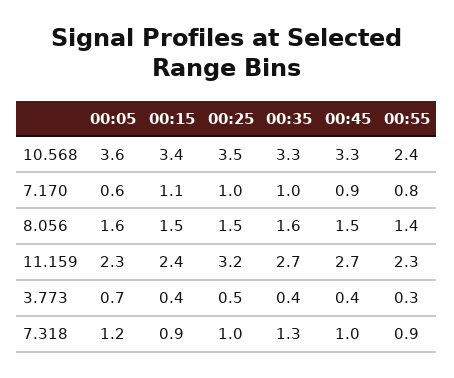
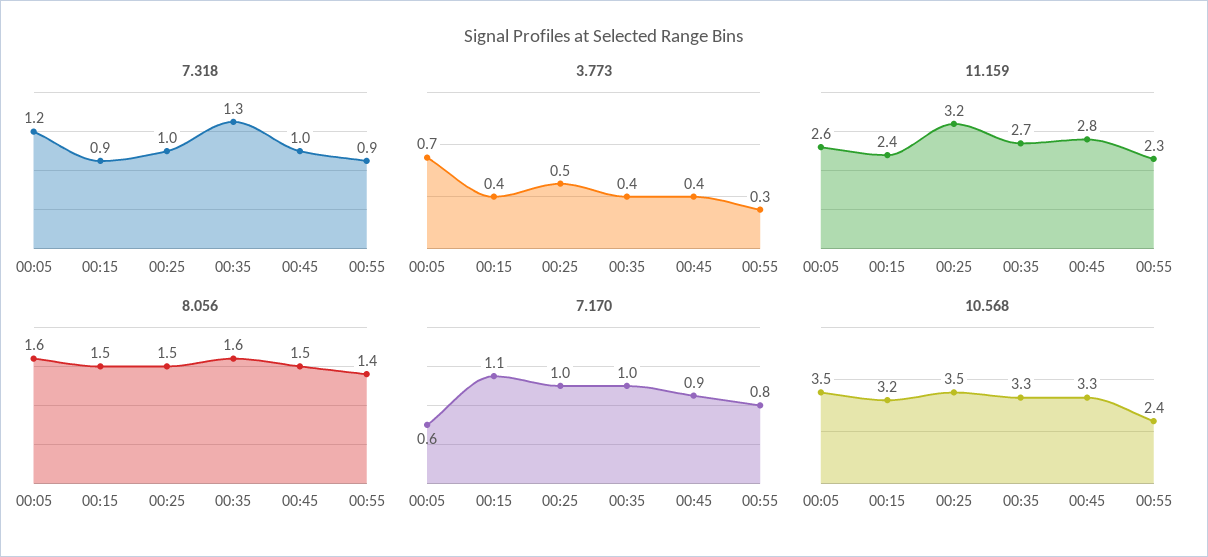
10.568, 00:05: 3.6 -> 3.5
10.568, 00:15: 3.4 -> 3.2
11.159, 00:05: 2.3 -> 2.6
11.159, 00:45: 2.7 -> 2.8

